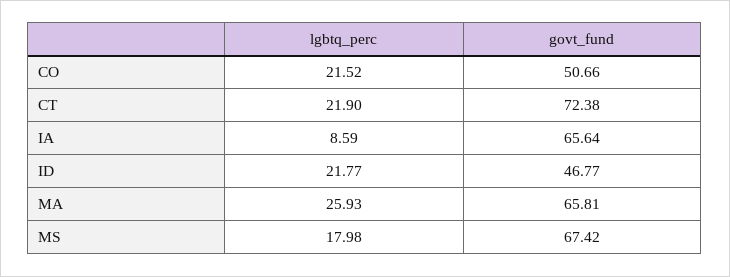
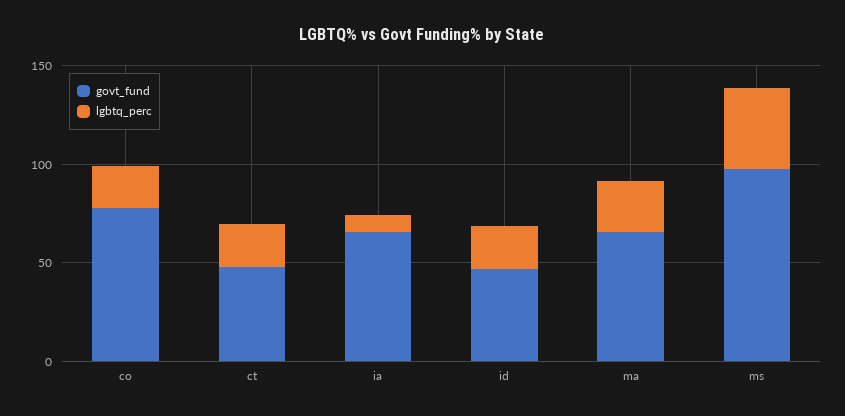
govt_fund, CO: 50.66 -> 80
govt_fund, CT: 72.38 -> 50
lgbtq_perc, MS: 17.98 -> 40
govt_fund, MS: 67.42 -> 100

